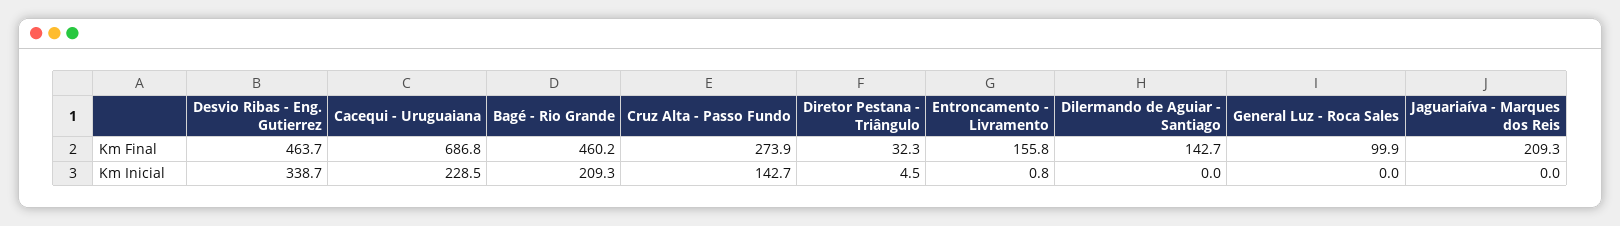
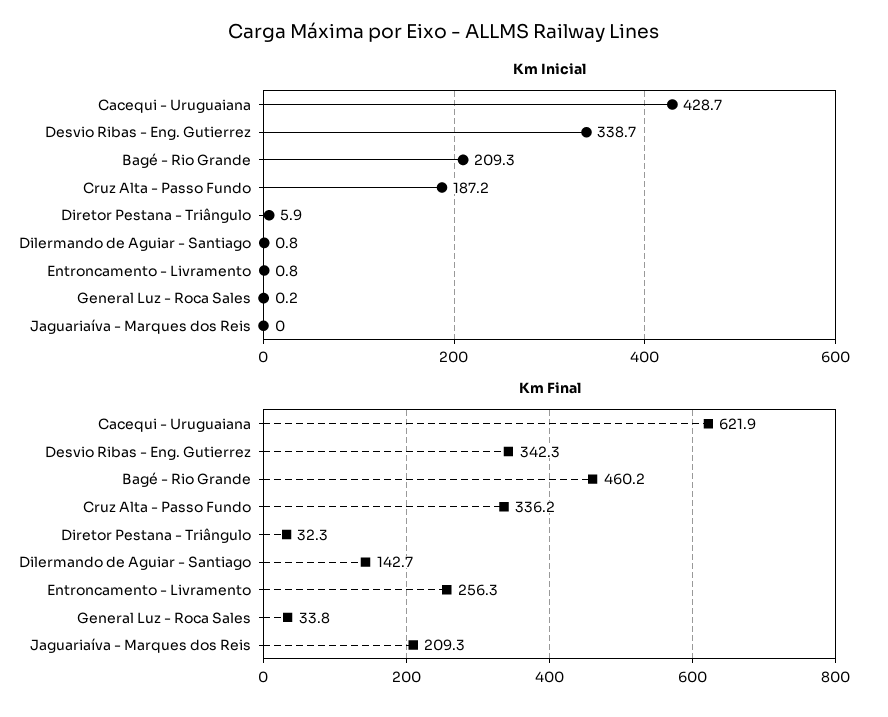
Km Final, Desvio Ribas - Eng. Gutierrez: 463.7 -> 342.3
Km Final, Cacequi - Uruguaiana: 686.8 -> 621.9
Km Final, Cruz Alta - Passo Fundo: 273.9 -> 336.2
Km Final, Entroncamento - Livramento: 155.8 -> 256.3
Km Final, General Luz - Roca Sales: 99.9 -> 33.8
Km Inicial, Cacequi - Uruguaiana: 228.5 -> 428.7
Km Inicial, Cruz Alta - Passo Fundo: 142.7 -> 187.2
Km Inicial, Diretor Pestana - Triângulo: 4.5 -> 5.9
Km Inicial, Dilermando de Aguiar - Santiago: 0 -> 0.8
Km Inicial, General Luz - Roca Sales: 0 -> 0.2

